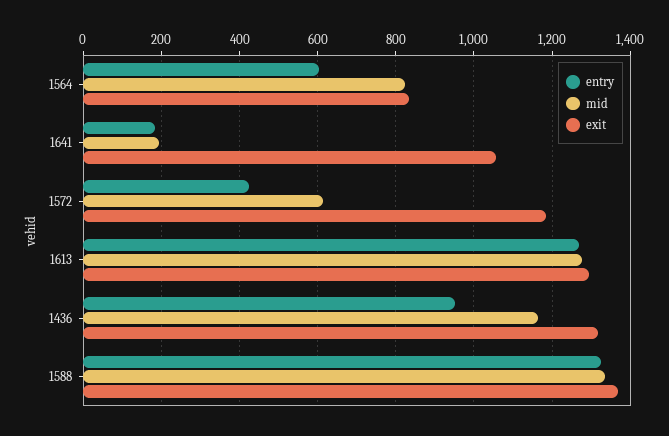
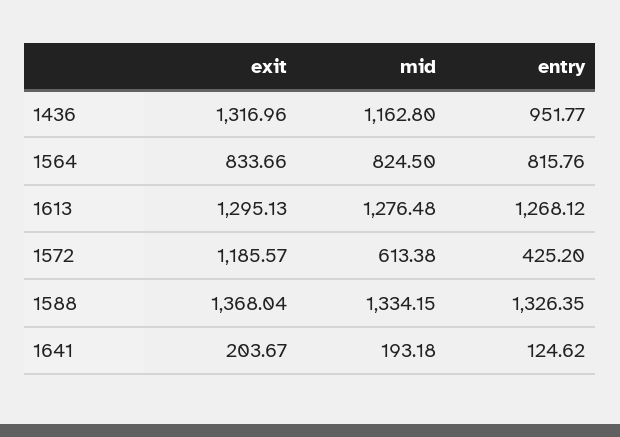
entry, 1564: 600 -> 815.76
entry, 1641: 180 -> 124.62
exit, 1641: 1060 -> 203.67

